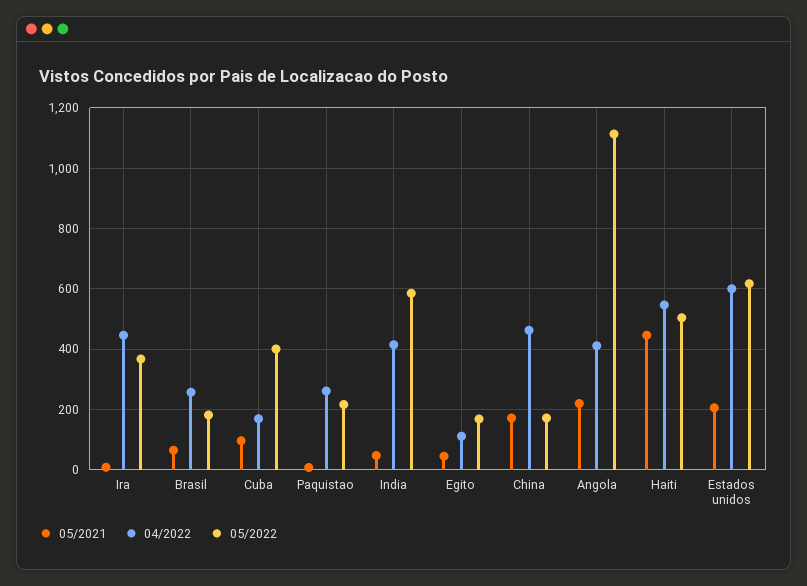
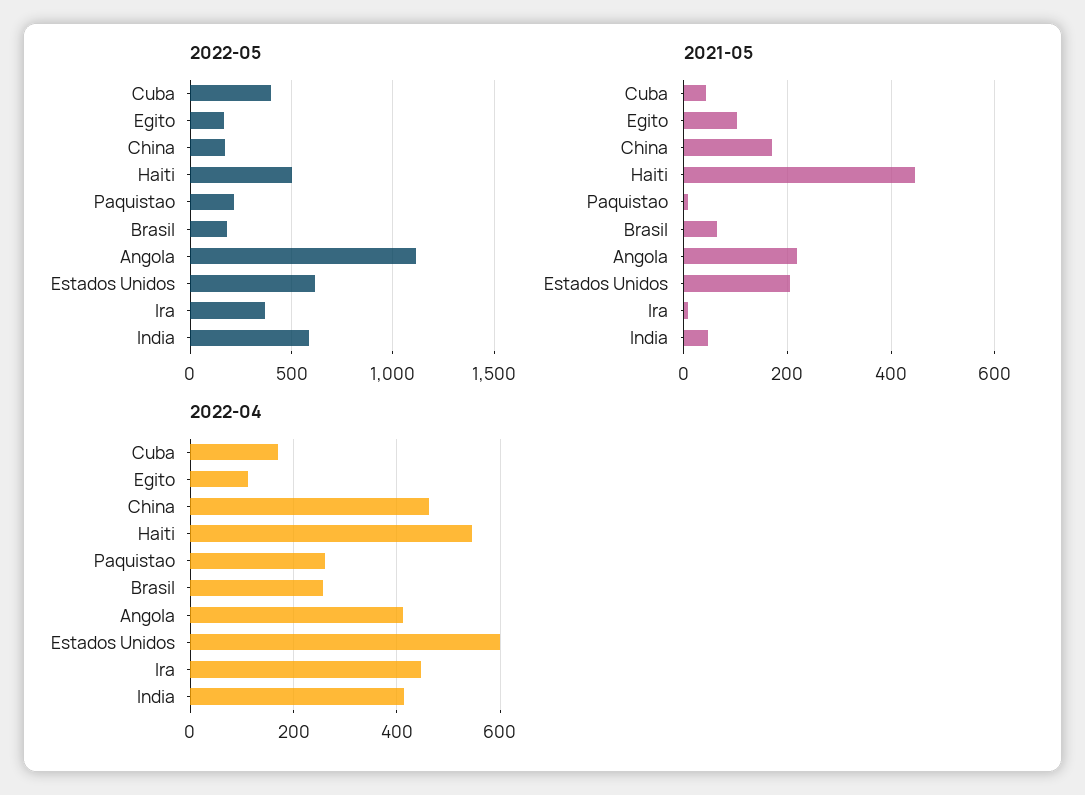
05/2021, Cuba: 100 -> 40
05/2021, Egito: 40 -> 100

